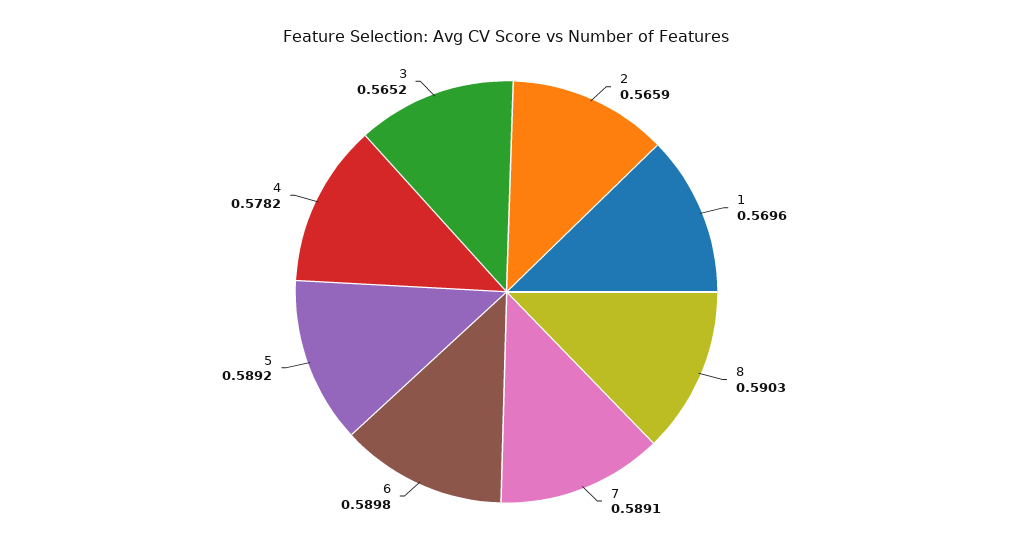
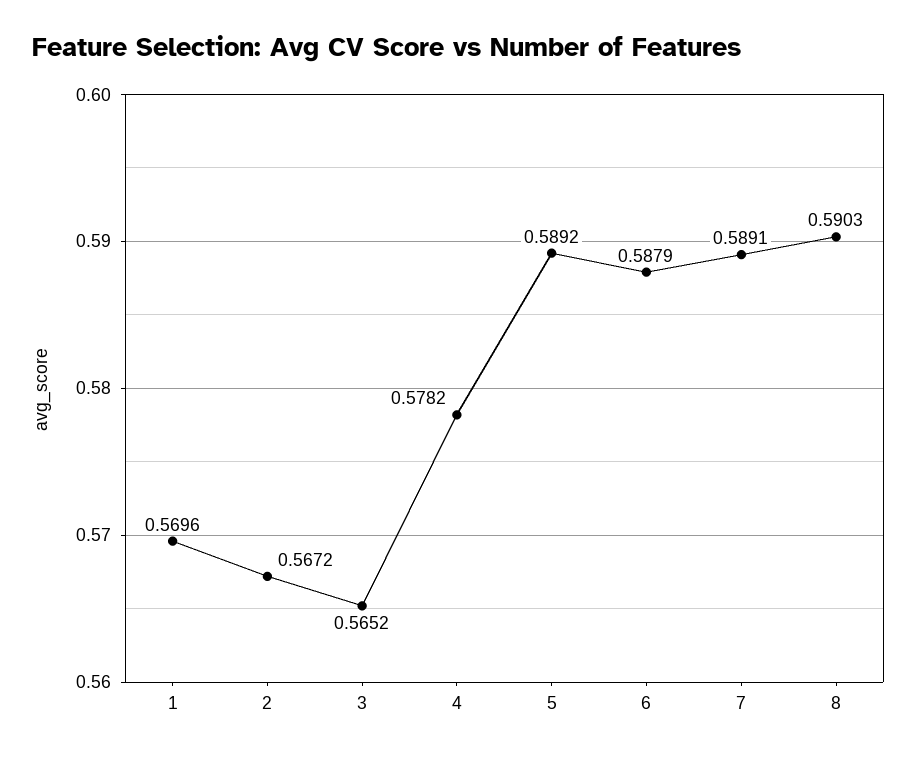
2: 0.5659 -> 0.5672
6: 0.5898 -> 0.5879

